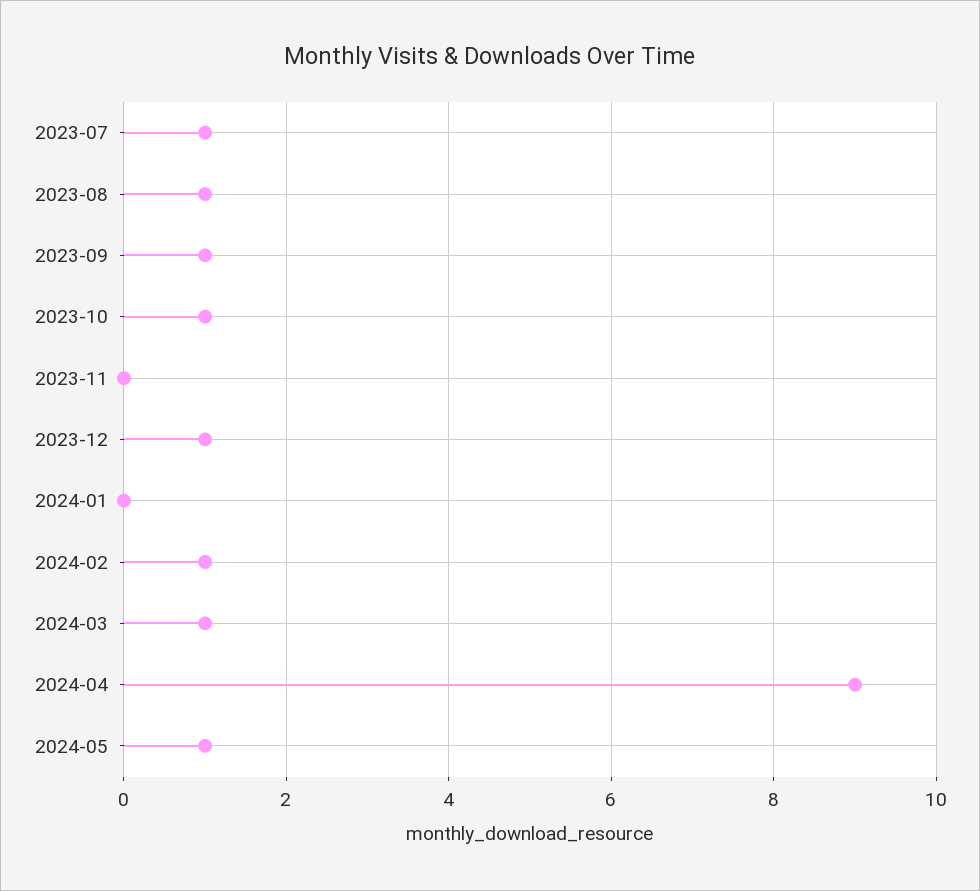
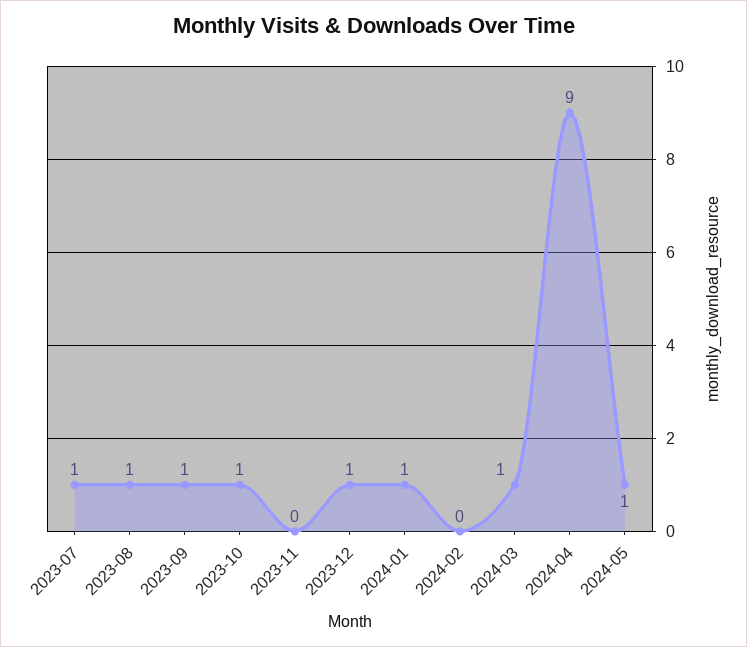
2024-01: 0 -> 1
2024-02: 1 -> 0

